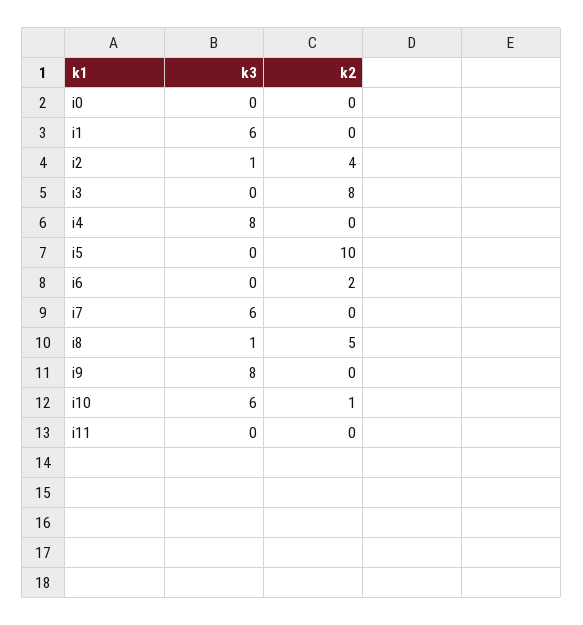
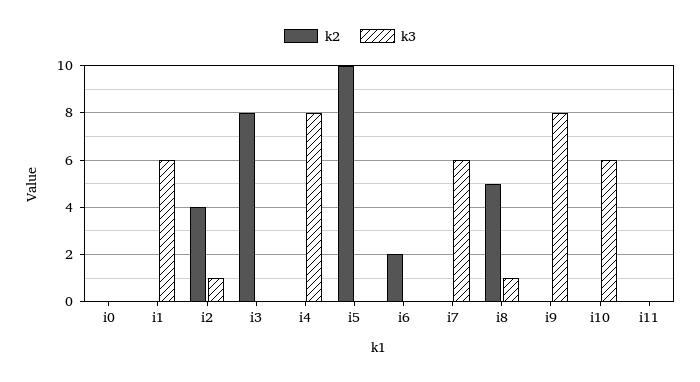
k2, i10: 1 -> 0

